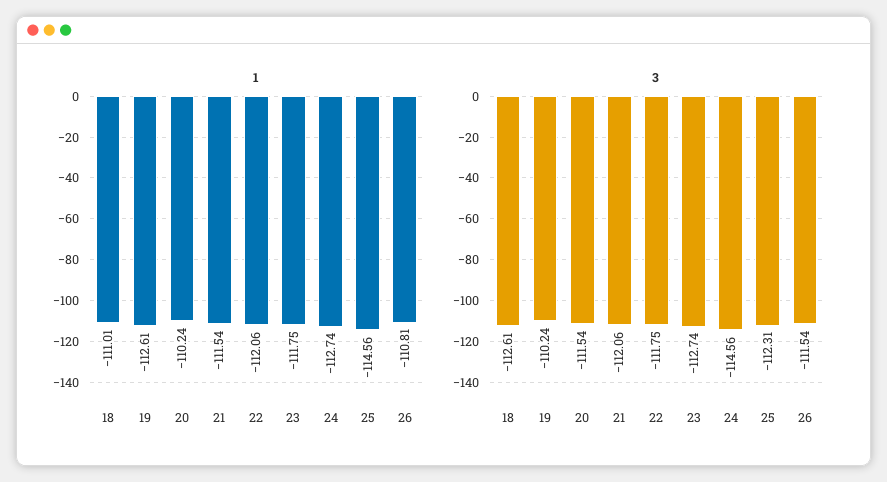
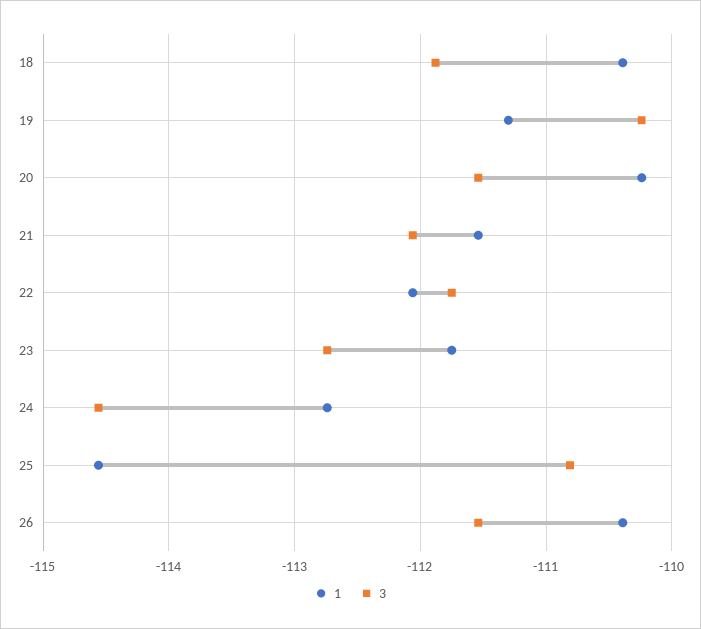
1, 18: -111.01 -> -110.4
1, 19: -112.61 -> -111.3
1, 26: -110.81 -> -110.4
3, 18: -112.61 -> -111.9
3, 25: -112.31 -> -110.8

